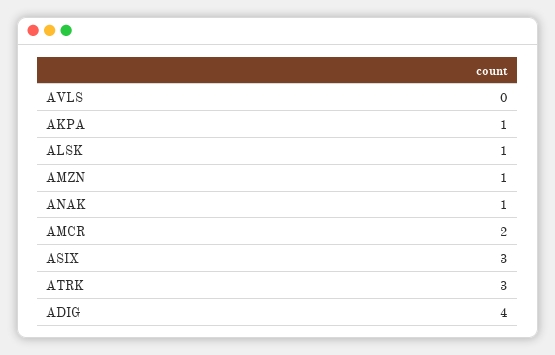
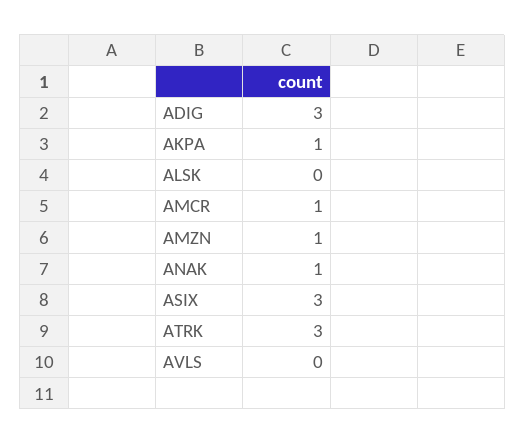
ALSK: 1 -> 0
AMCR: 2 -> 1
ADIG: 4 -> 3

